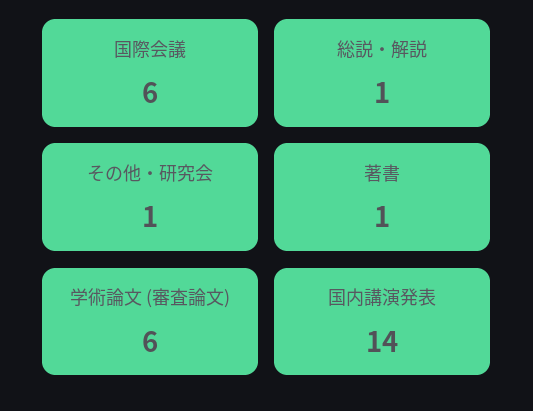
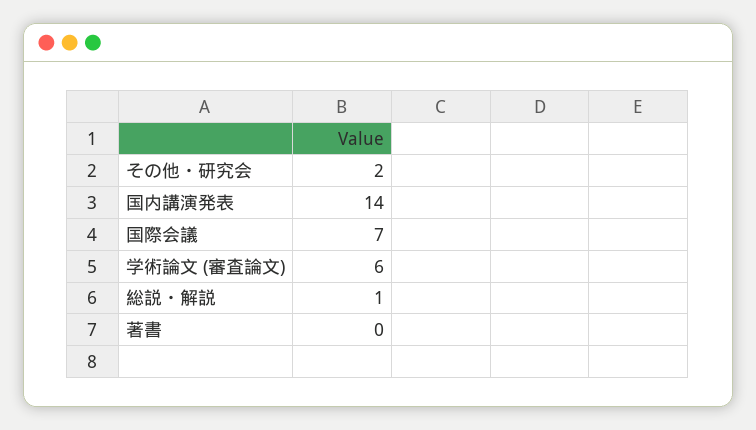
国際会議: 6 -> 7
その他・研究会: 1 -> 2
著書: 1 -> 0

